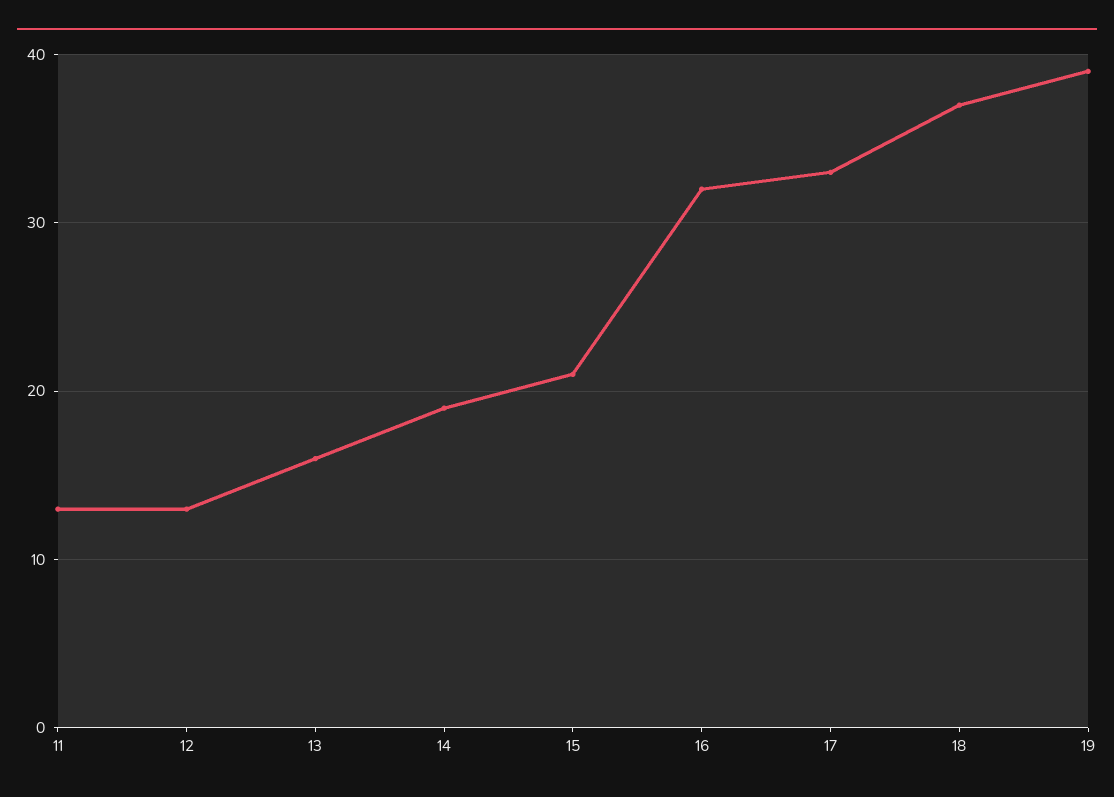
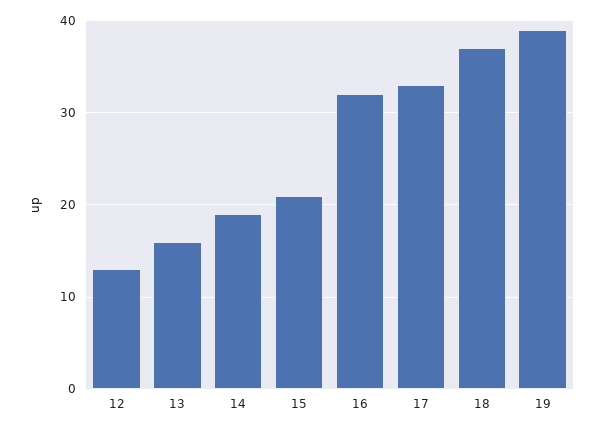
11: 13 -> none

